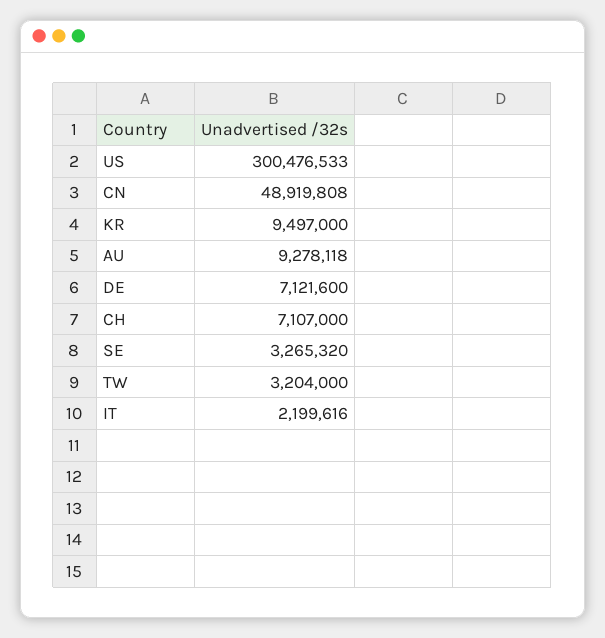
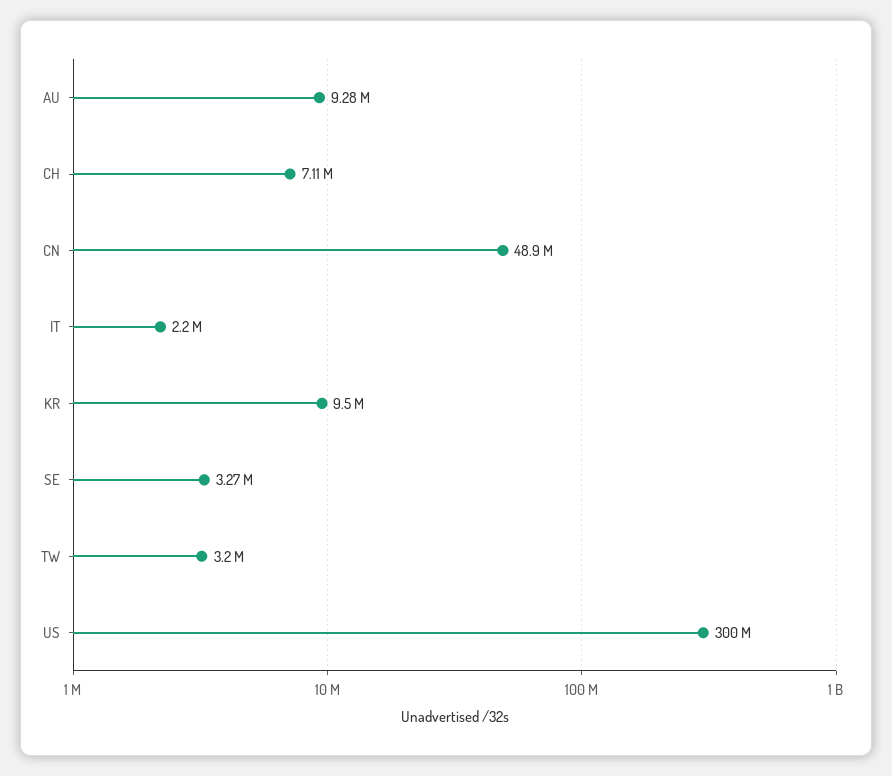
DE: 7121600 -> none

